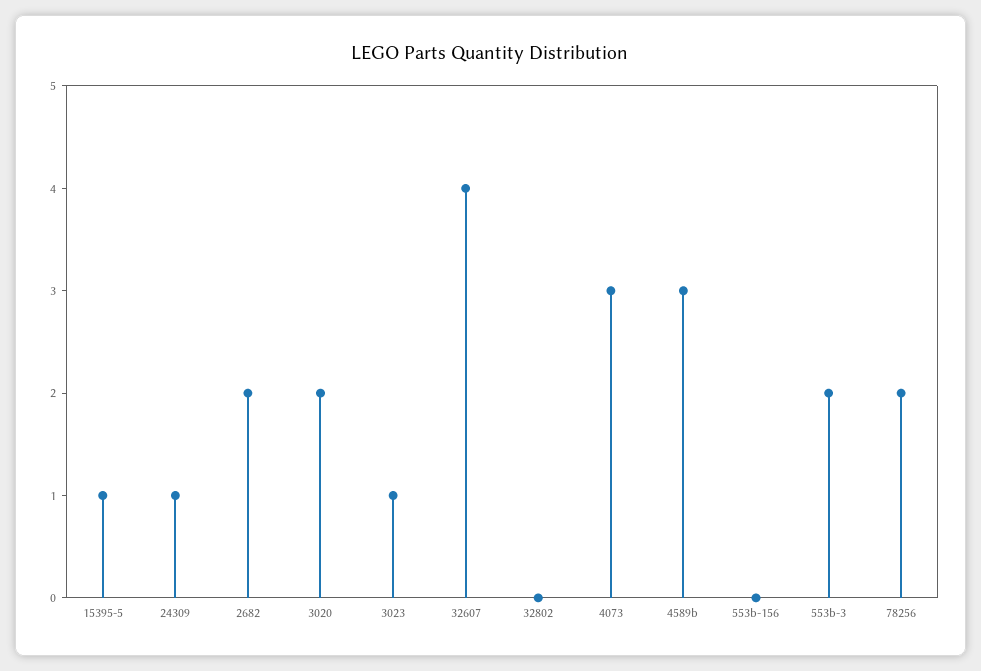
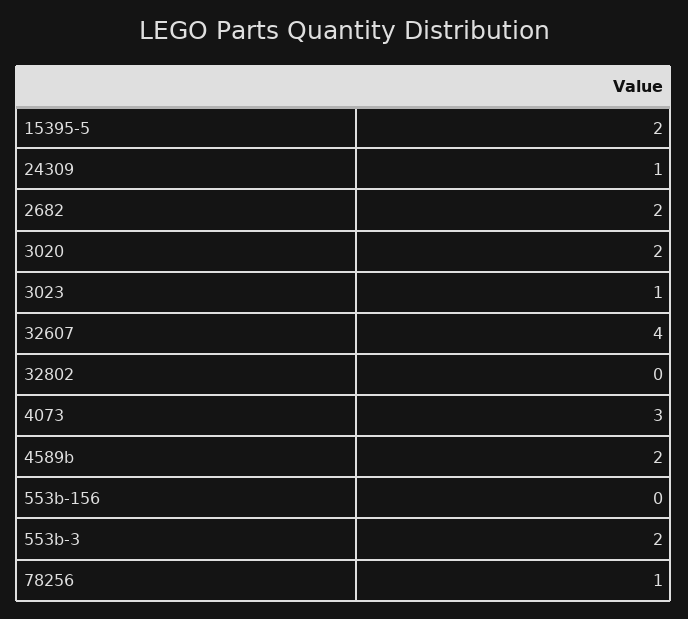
15395-5: 1 -> 2
4589b: 3 -> 2
78256: 2 -> 1

